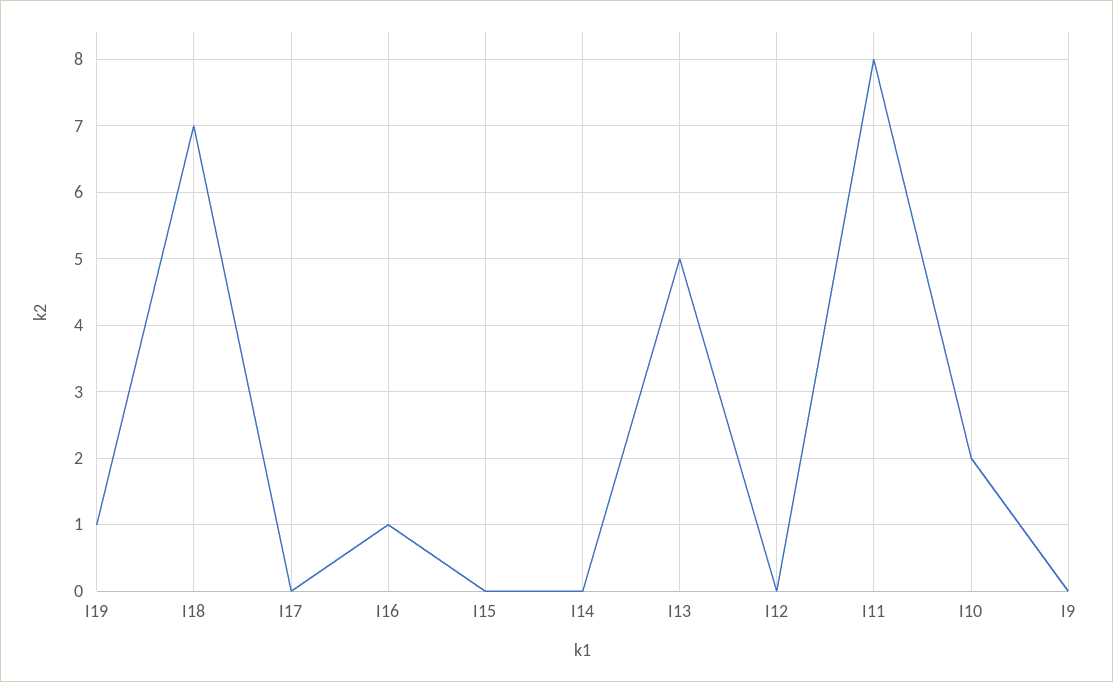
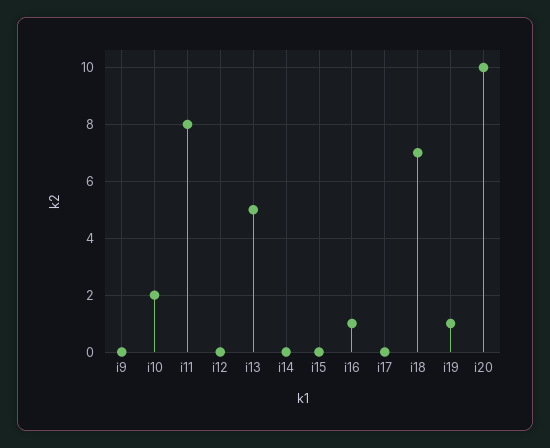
i20: none -> 10

